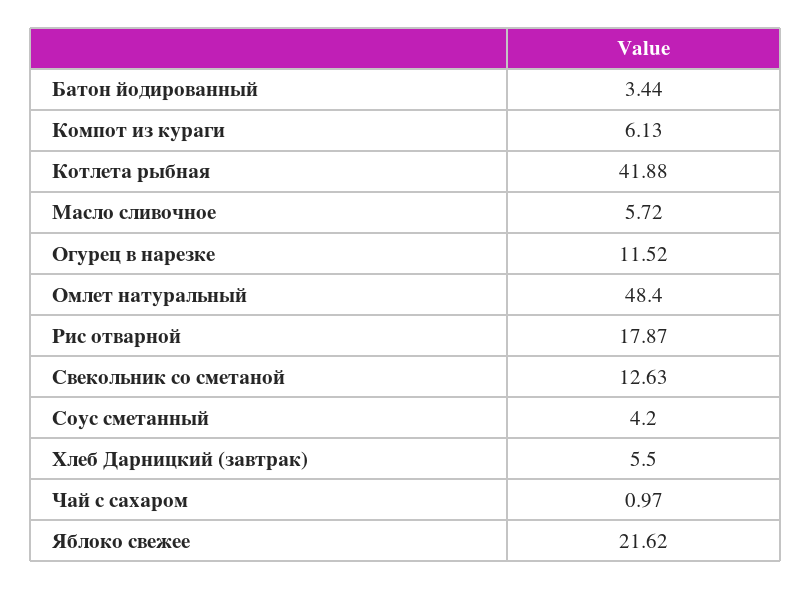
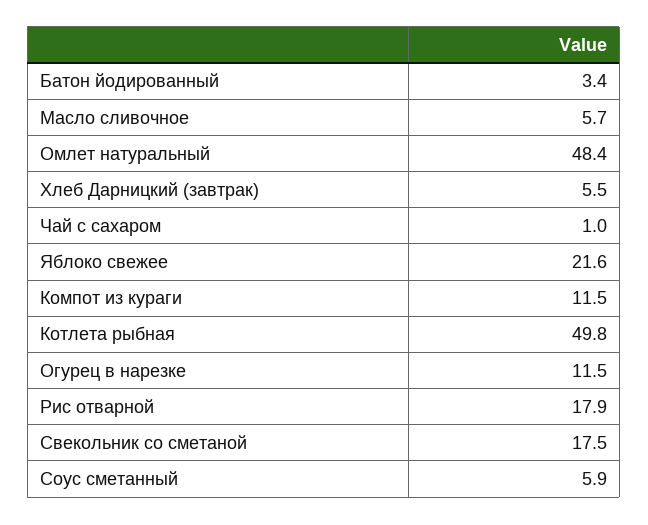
Компот из кураги: 6.13 -> 11.5
Котлета рыбная: 41.88 -> 49.8
Свекольник со сметаной: 12.63 -> 17.5
Соус сметанный: 4.2 -> 5.9

